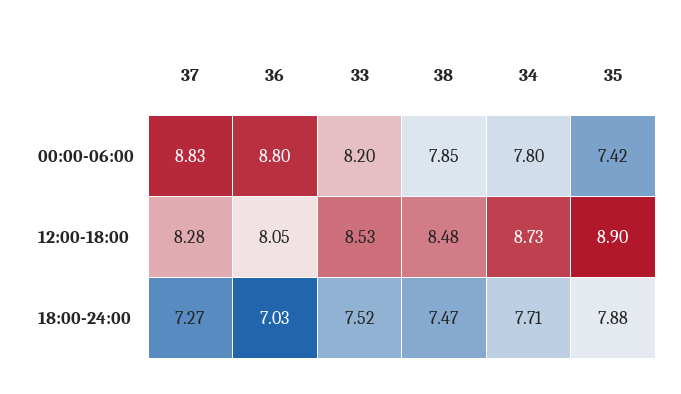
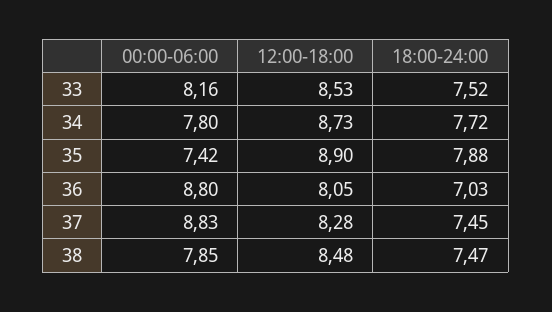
33, 00:00-06:00: 8.2 -> 8.16
37, 18:00-24:00: 7.27 -> 7.45
34, 18:00-24:00: 7.71 -> 7.72

